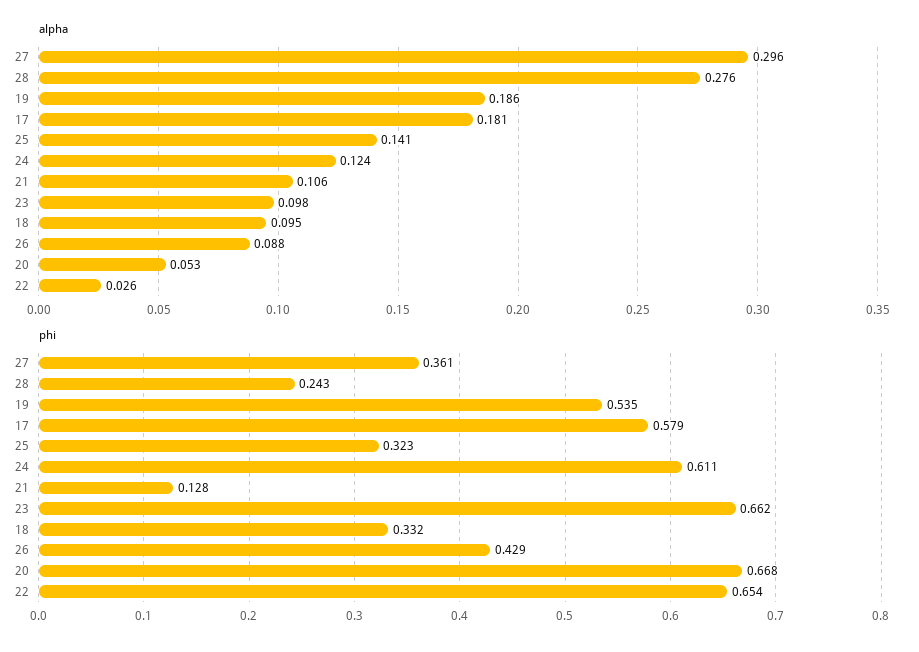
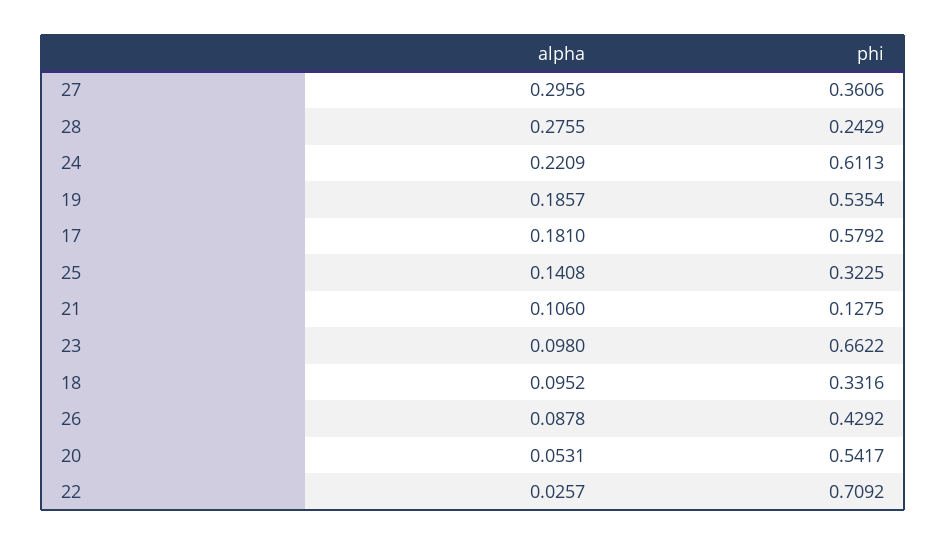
alpha, 24: 0.124 -> 0.2209
phi, 20: 0.668 -> 0.5417
phi, 22: 0.654 -> 0.7092

